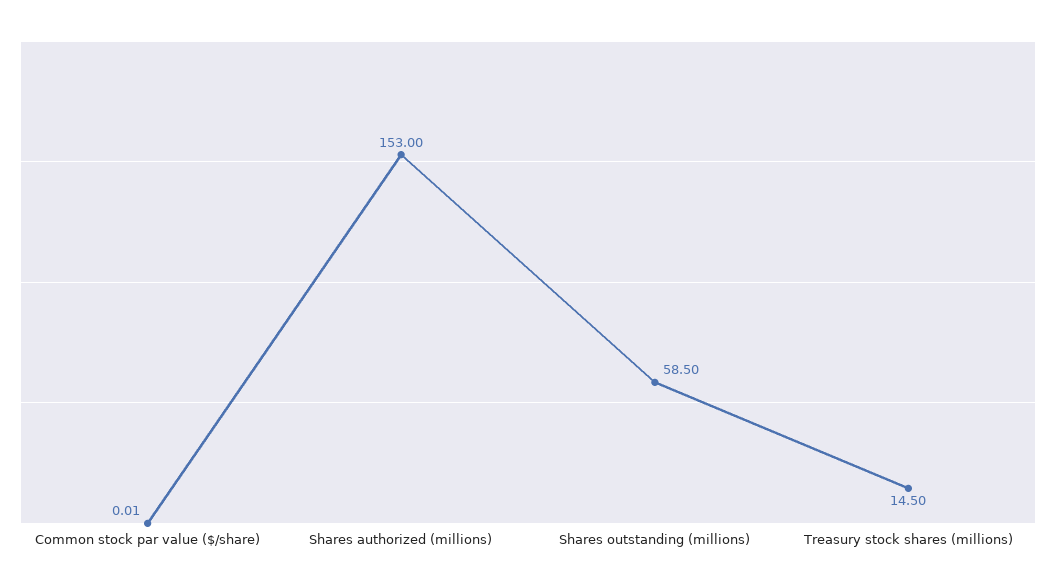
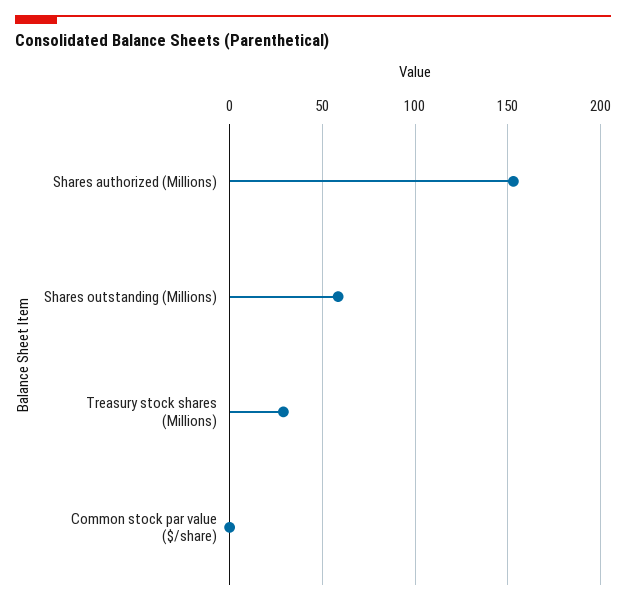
Treasury stock shares (millions): 14.5 -> 30

